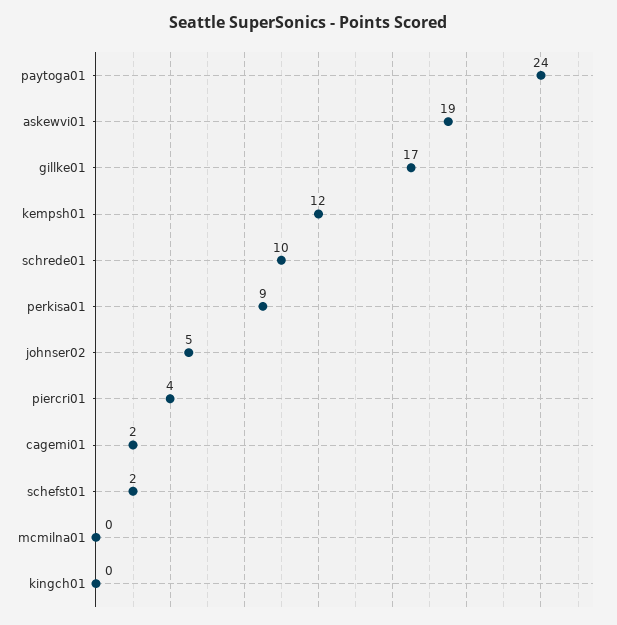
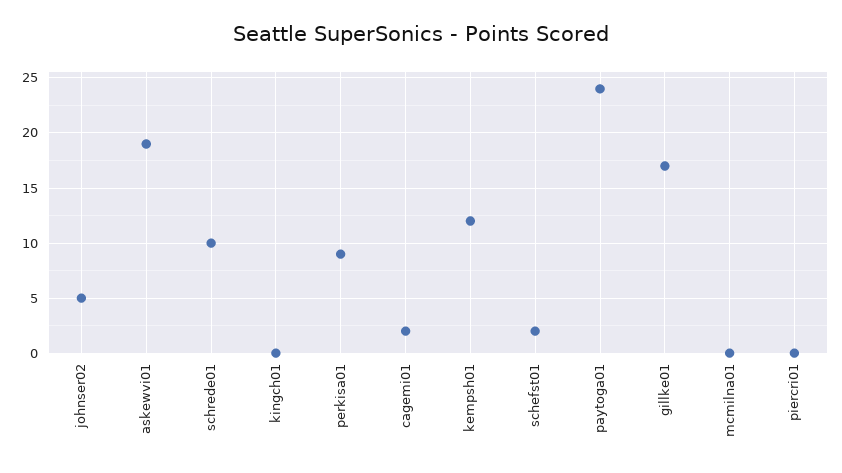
piercri01: 4 -> 0

